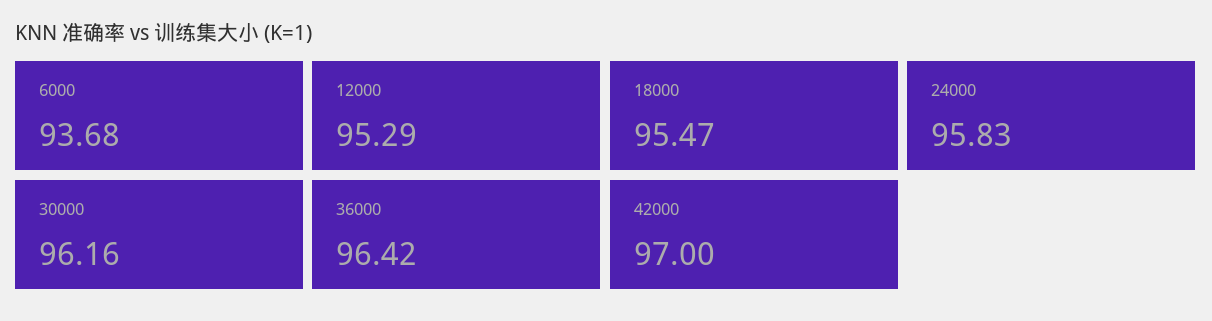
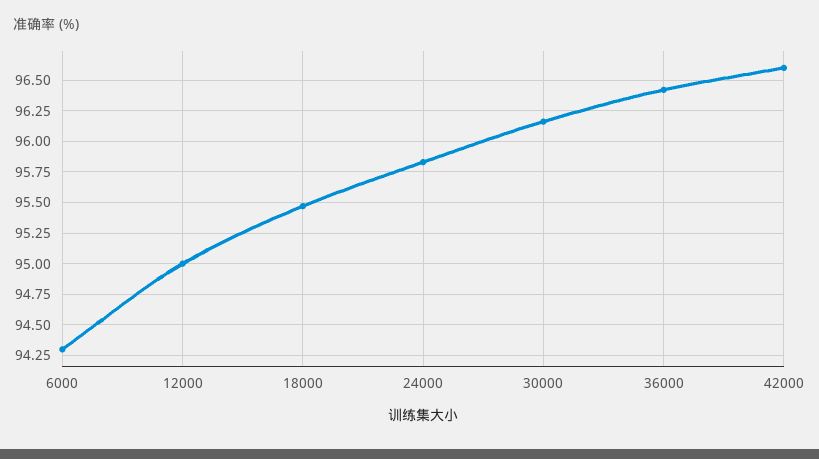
6000: 93.68 -> 94.3
12000: 95.29 -> 95
42000: 97 -> 96.6

